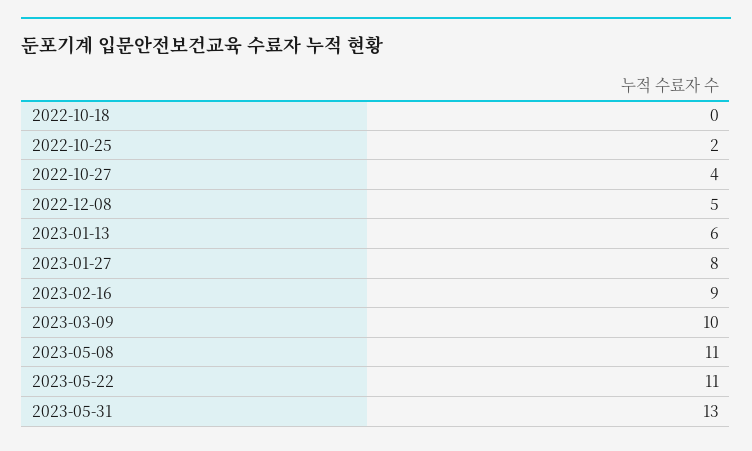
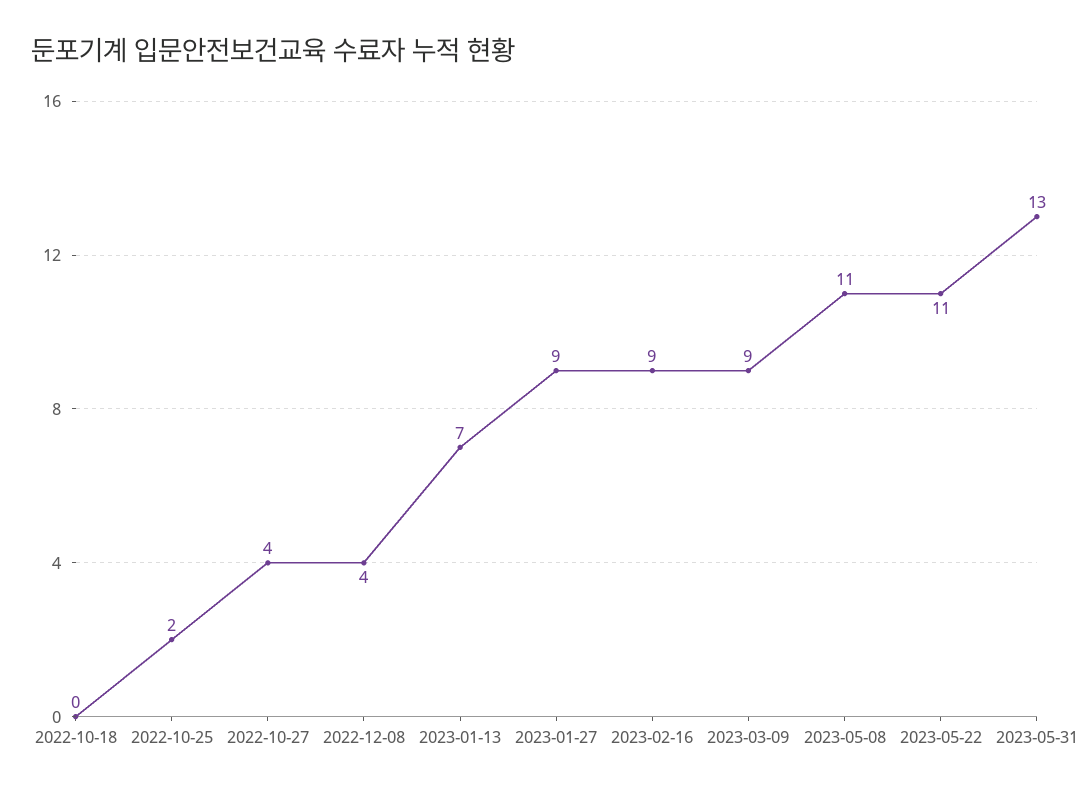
2022-12-08: 5 -> 4
2023-01-13: 6 -> 7
2023-01-27: 8 -> 9
2023-03-09: 10 -> 9

